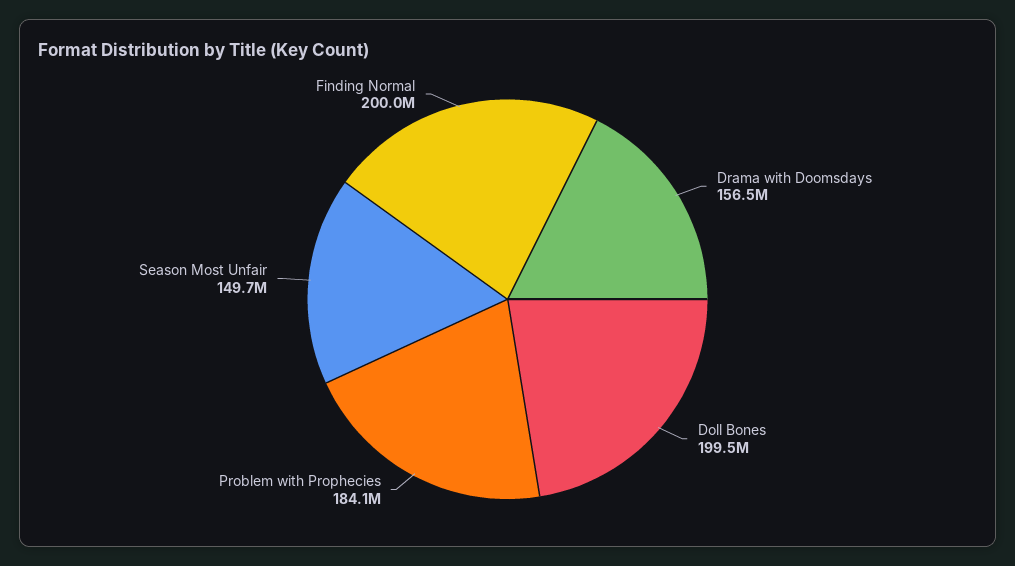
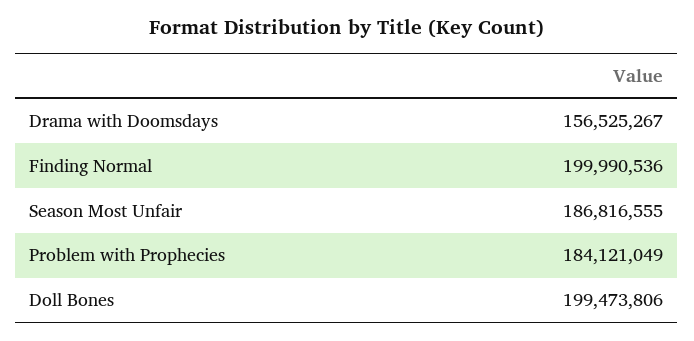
Season Most Unfair: 149700000 -> 186816555

